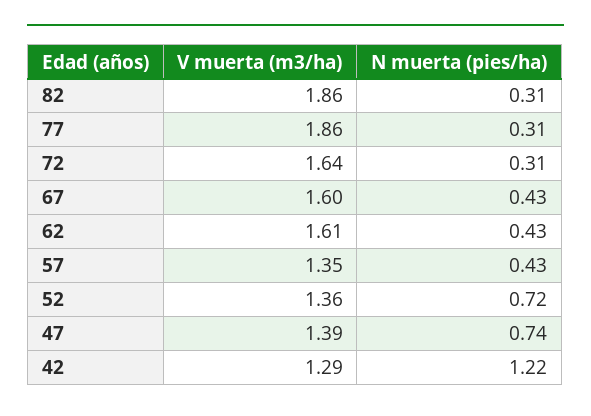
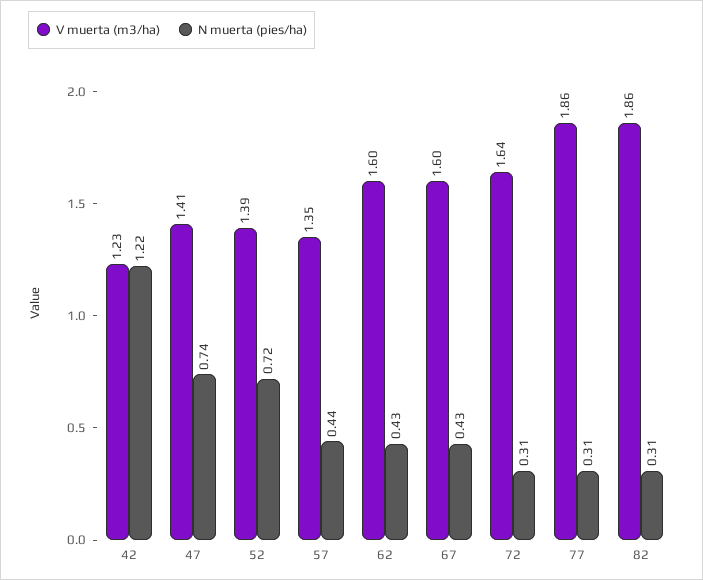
V muerta (m3/ha), 62: 1.61 -> 1.6
N muerta (pies/ha), 57: 0.43 -> 0.44
V muerta (m3/ha), 52: 1.36 -> 1.39
V muerta (m3/ha), 47: 1.39 -> 1.41
V muerta (m3/ha), 42: 1.29 -> 1.23

